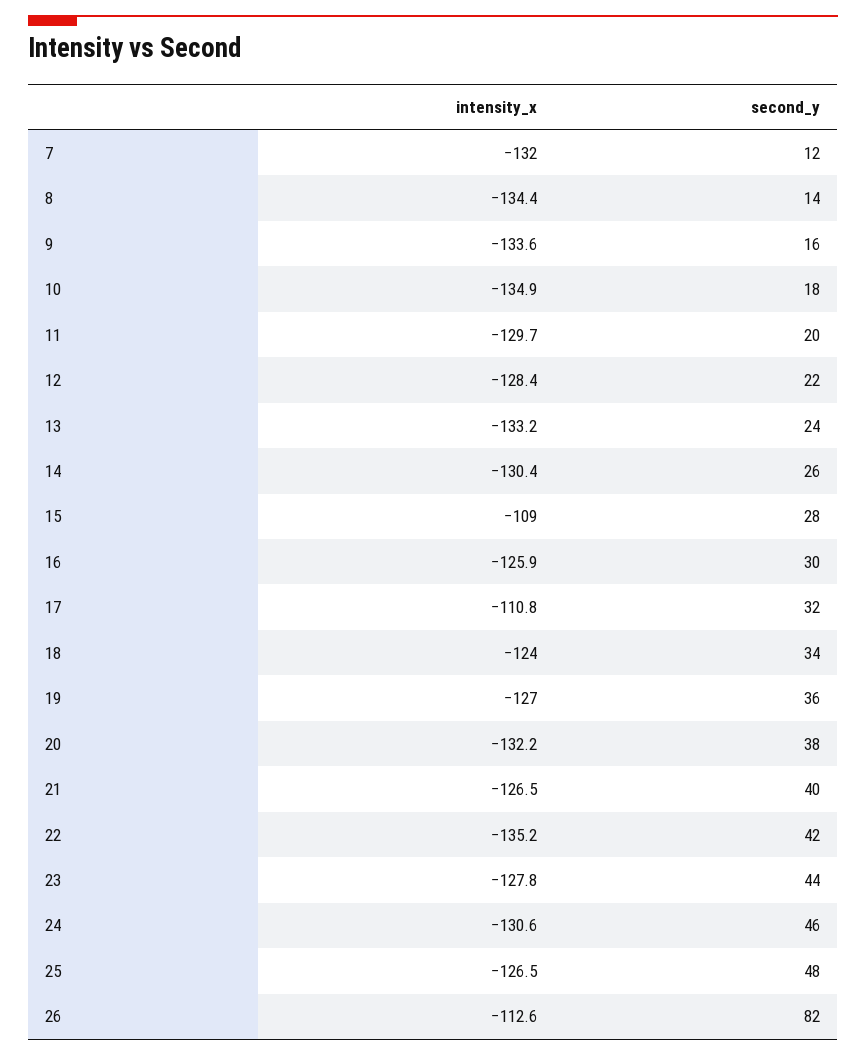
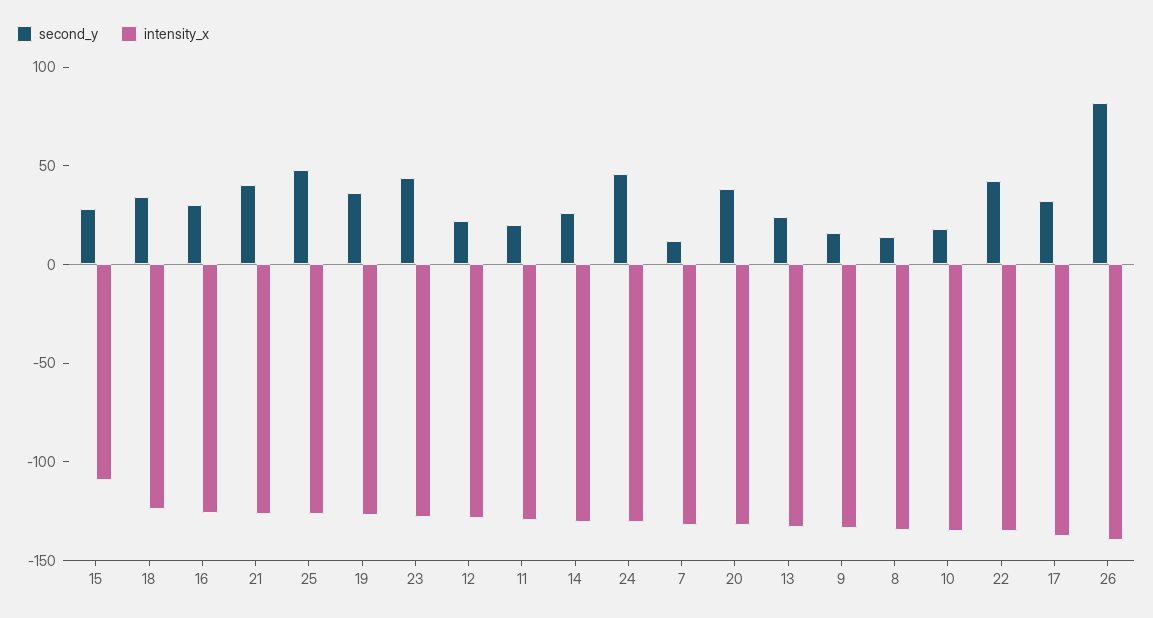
intensity_x, 17: -110.8 -> -140
intensity_x, 26: -112.6 -> -140

